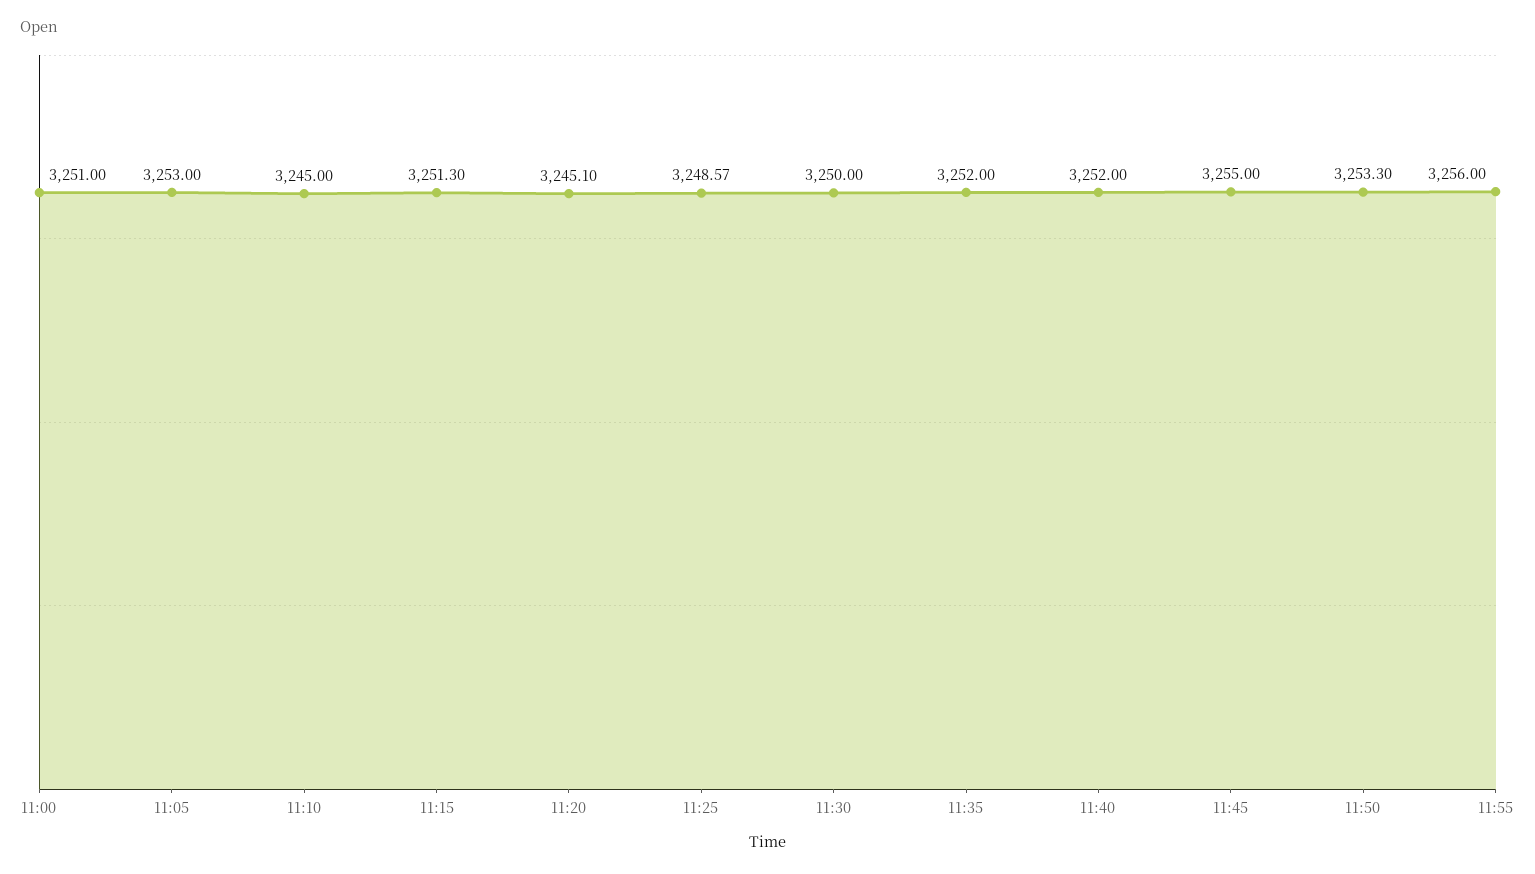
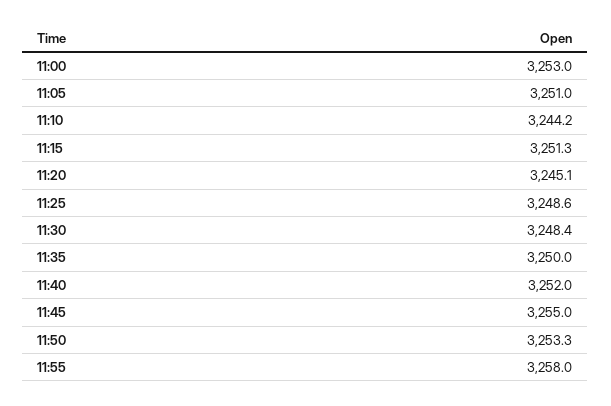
11:00: 3251 -> 3253
11:05: 3253 -> 3251
11:10: 3245 -> 3244.2
11:30: 3250 -> 3248.4
11:35: 3252 -> 3250
11:55: 3256 -> 3258

